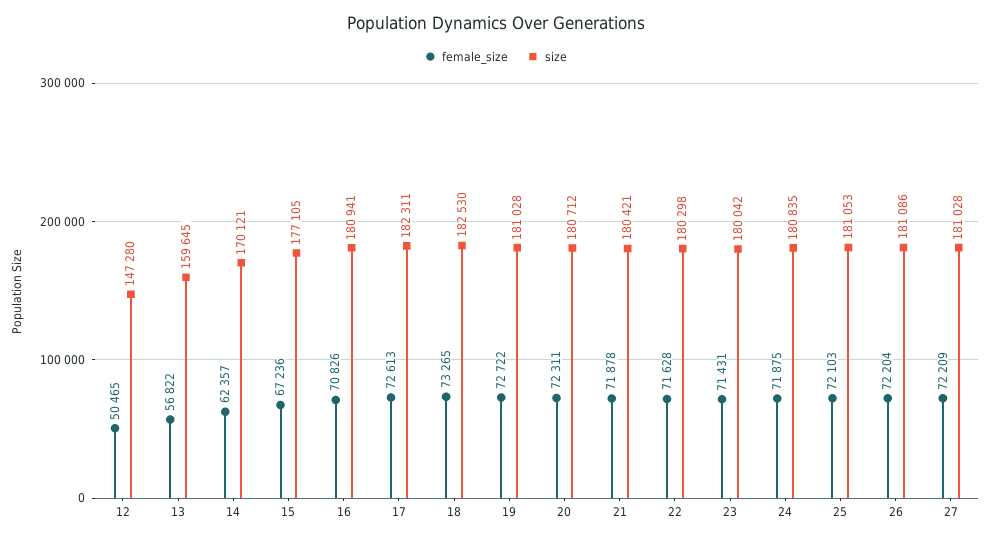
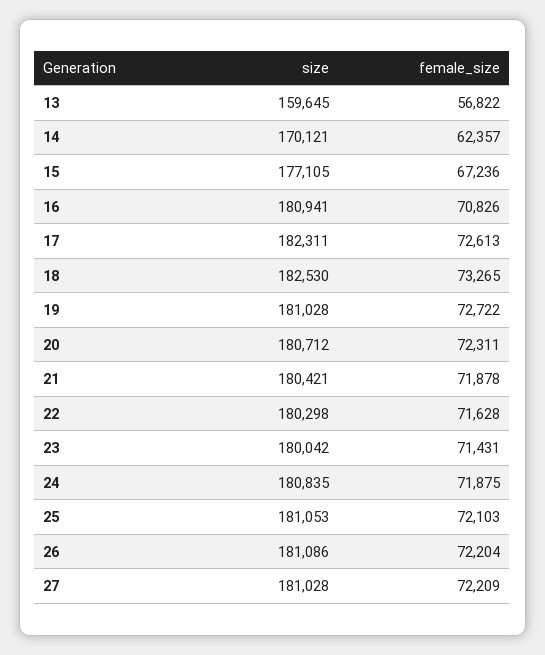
female_size, 12: 50465 -> none
size, 12: 147280 -> none

